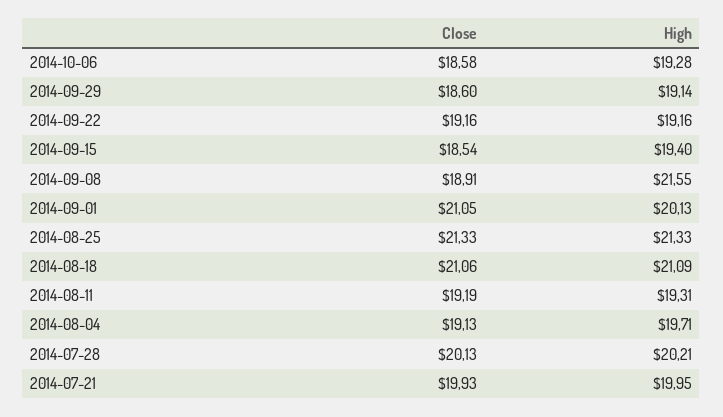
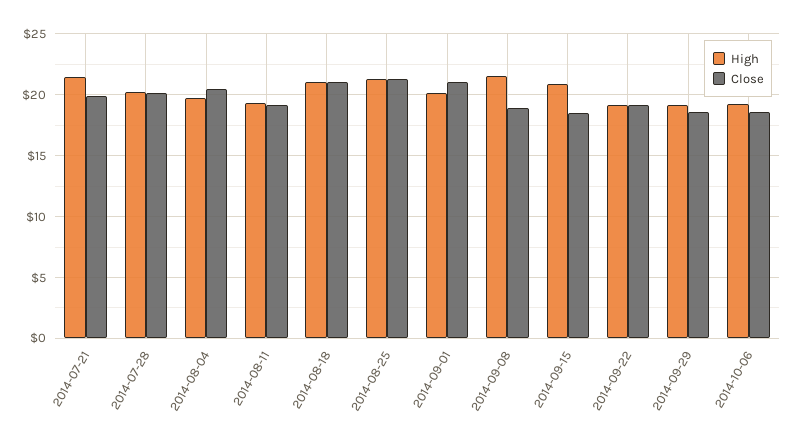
High, 2014-09-15: 19.4 -> 21
Close, 2014-08-04: 19.13 -> 20.5
High, 2014-07-21: 19.95 -> 21.5

